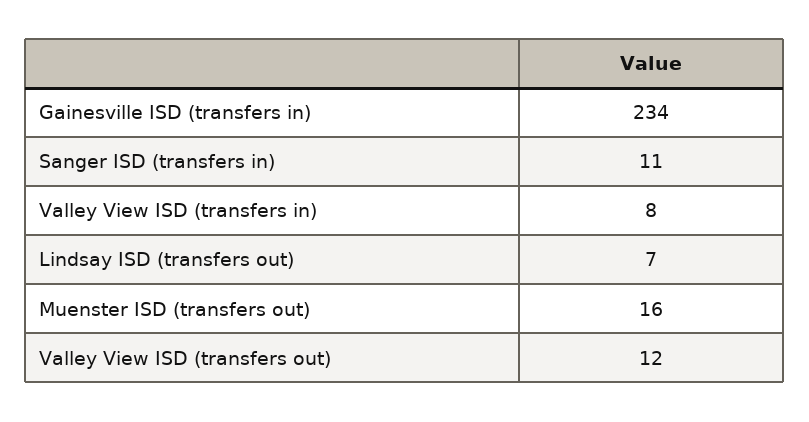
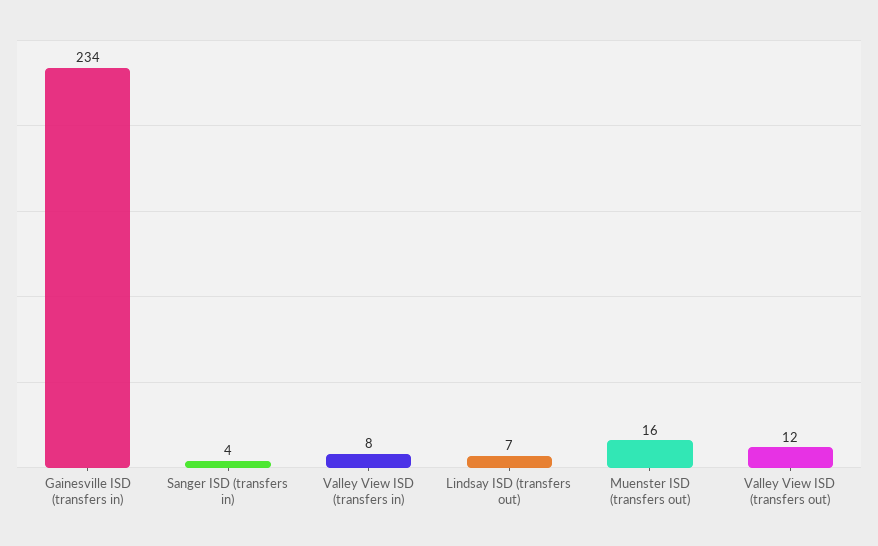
Sanger ISD (transfers in): 11 -> 4

